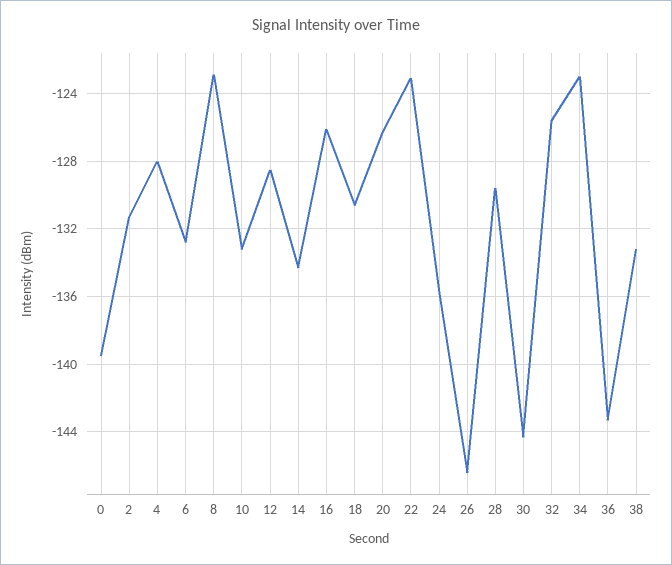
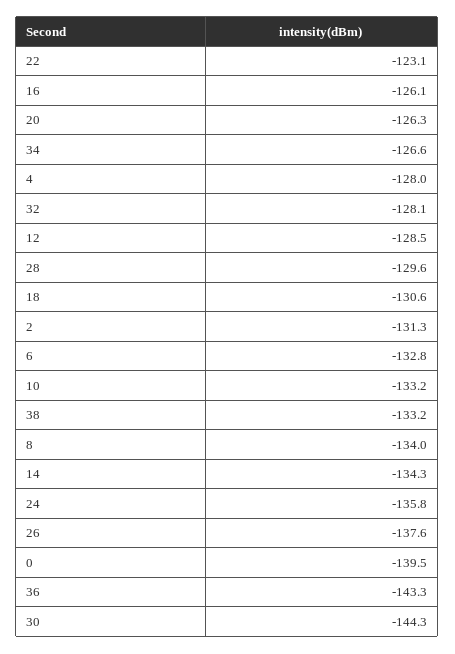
8: -123 -> -134
26: -146.5 -> -137.6
32: -125.5 -> -128.1
34: -123 -> -126.6

